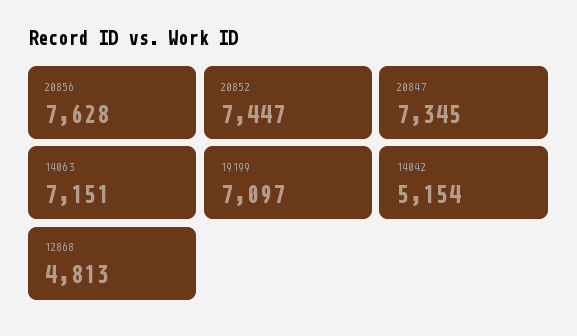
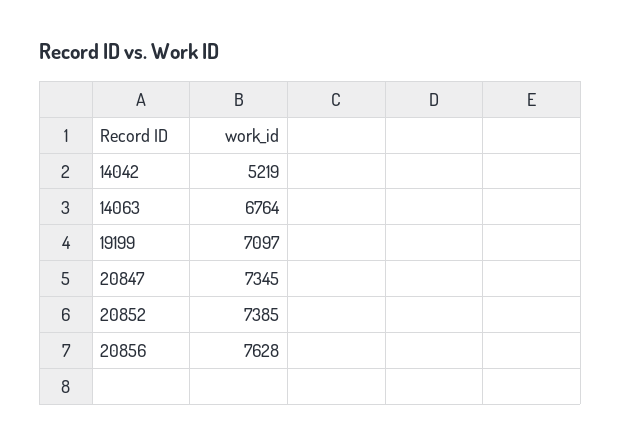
20852: 7447 -> 7385
14063: 7151 -> 6764
14042: 5154 -> 5219
12868: 4813 -> none

